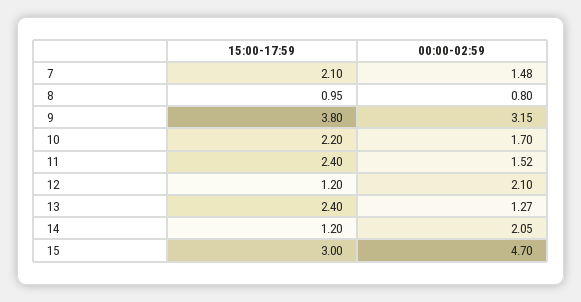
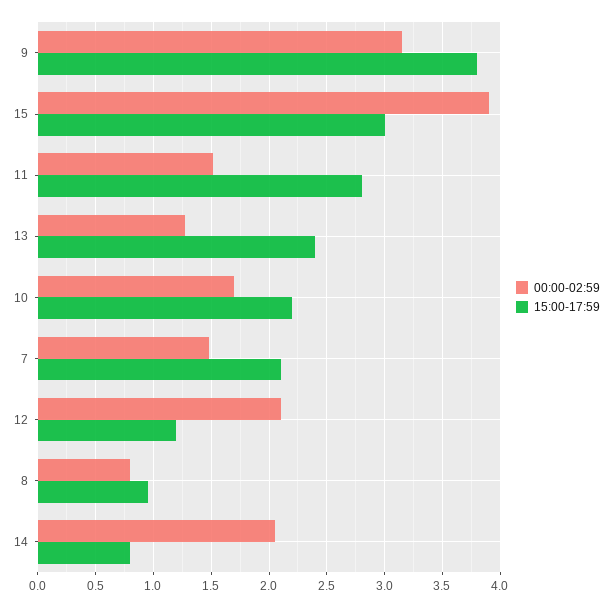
15:00-17:59, 11: 2.4 -> 2.8
15:00-17:59, 14: 1.2 -> 0.8
00:00-02:59, 15: 4.7 -> 3.9

